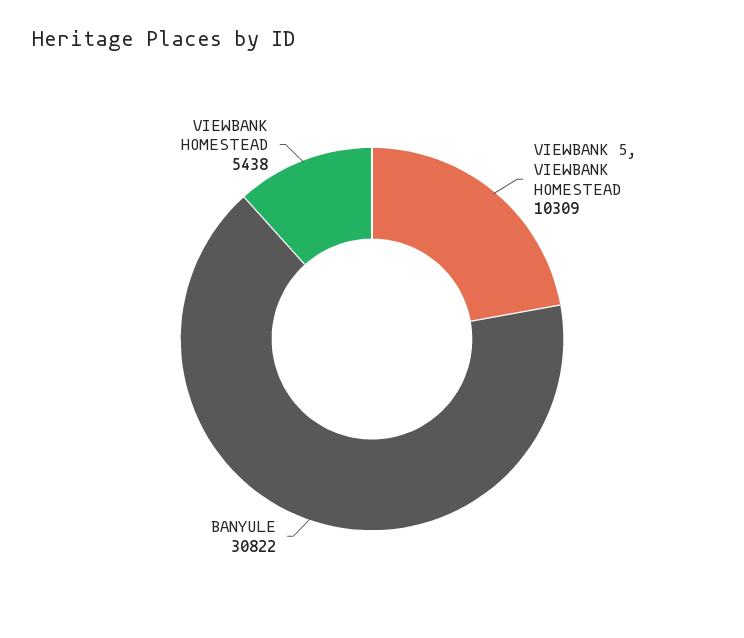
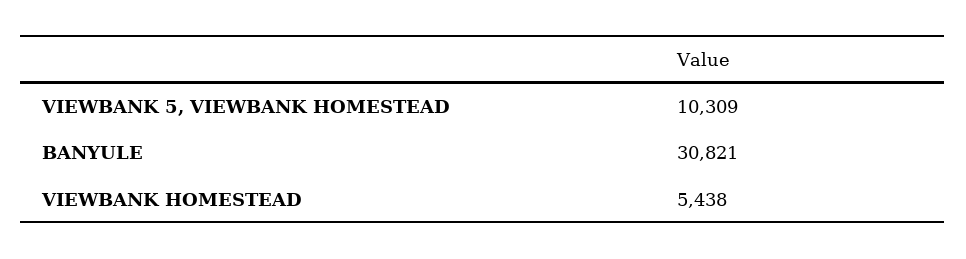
BANYULE: 30822 -> 30821

